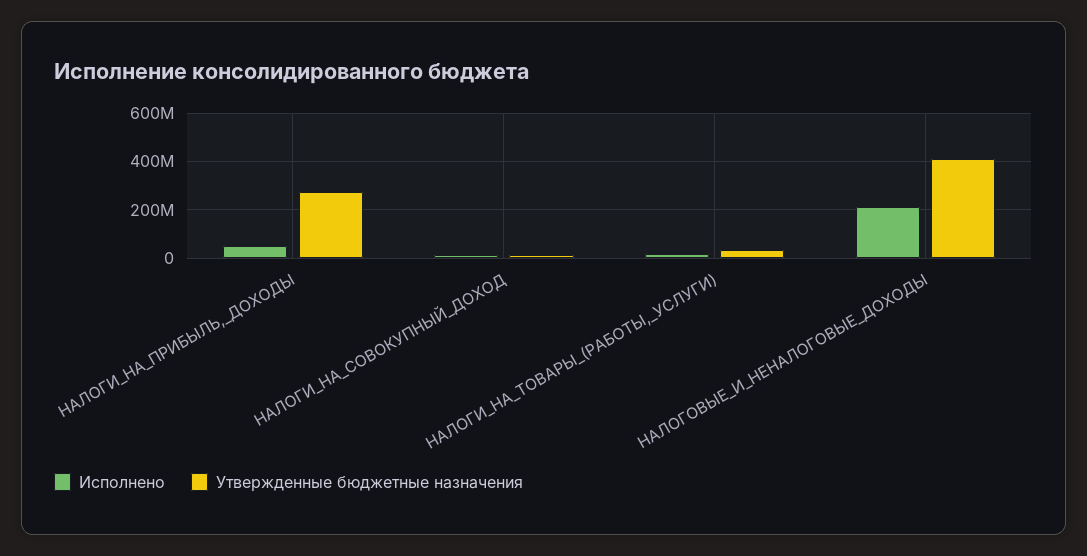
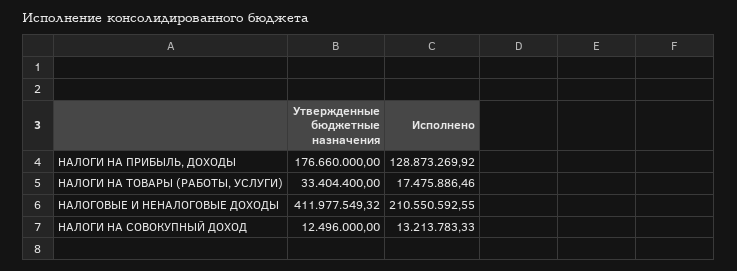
Исполнено, НАЛОГИ_НА_ПРИБЫЛЬ,_ДОХОДЫ: 50000000 -> 128873269.92
Утвержденные бюджетные назначения, НАЛОГИ_НА_ПРИБЫЛЬ,_ДОХОДЫ: 275000000 -> 176660000

